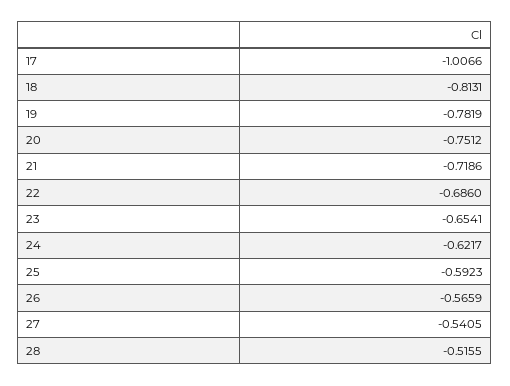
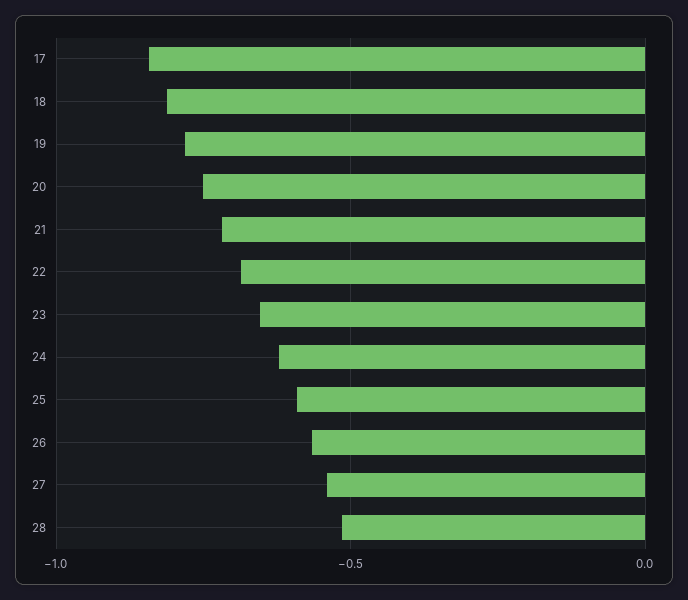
17: -1.0066 -> -0.85

